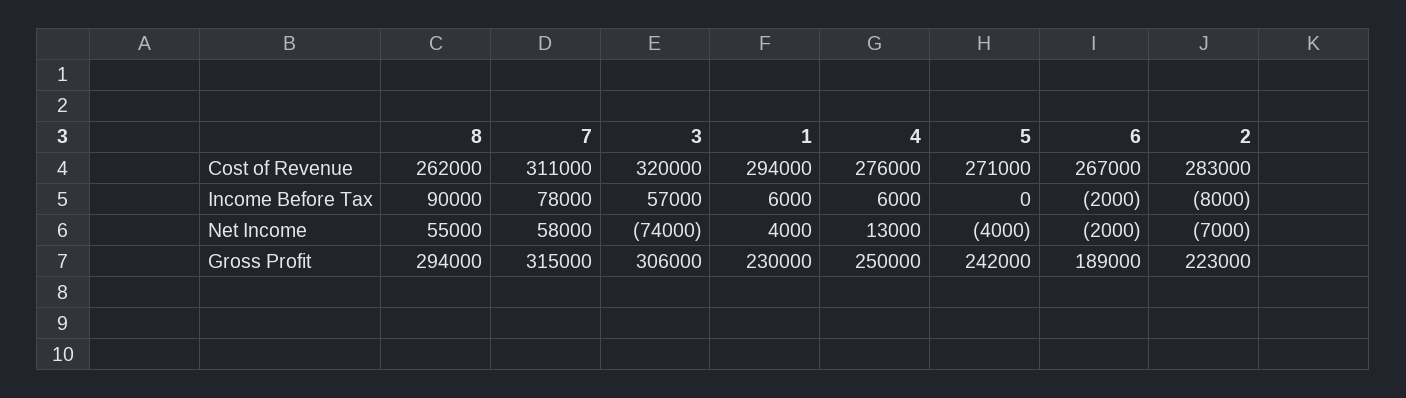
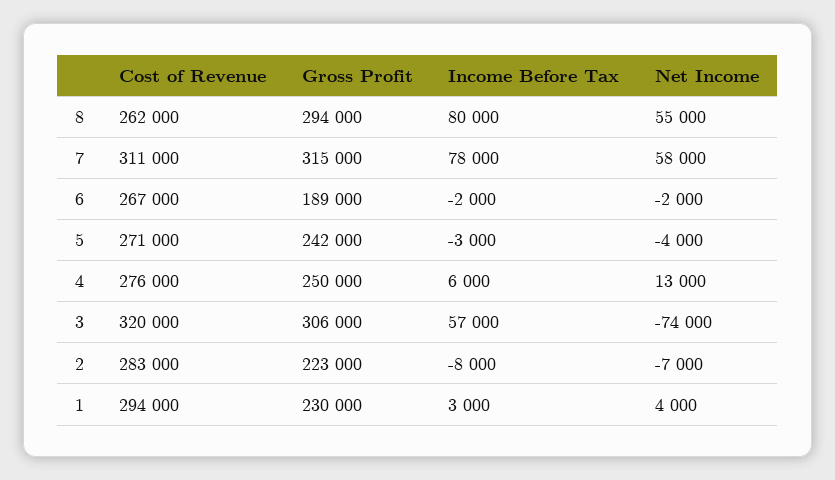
8, Income Before Tax: 90000 -> 80000
1, Income Before Tax: 6000 -> 3000
5, Income Before Tax: 0 -> -3000

